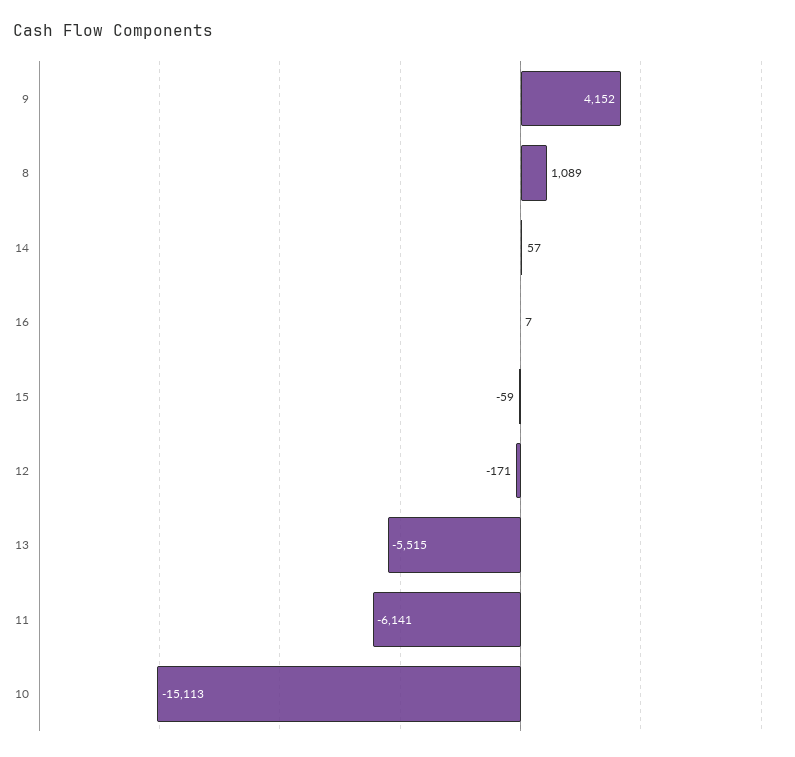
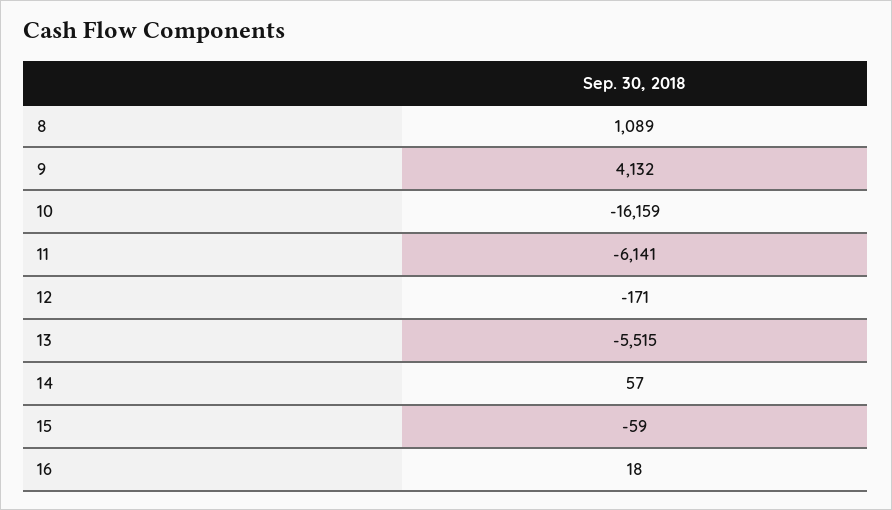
9: 4152 -> 4132
16: 7 -> 18
10: -15113 -> -16159

